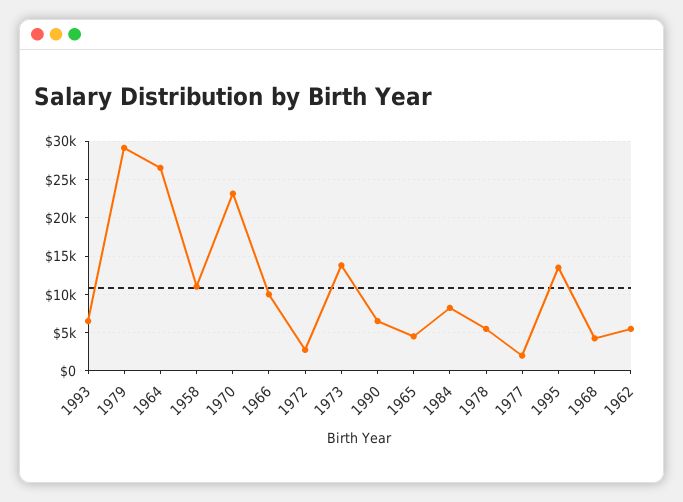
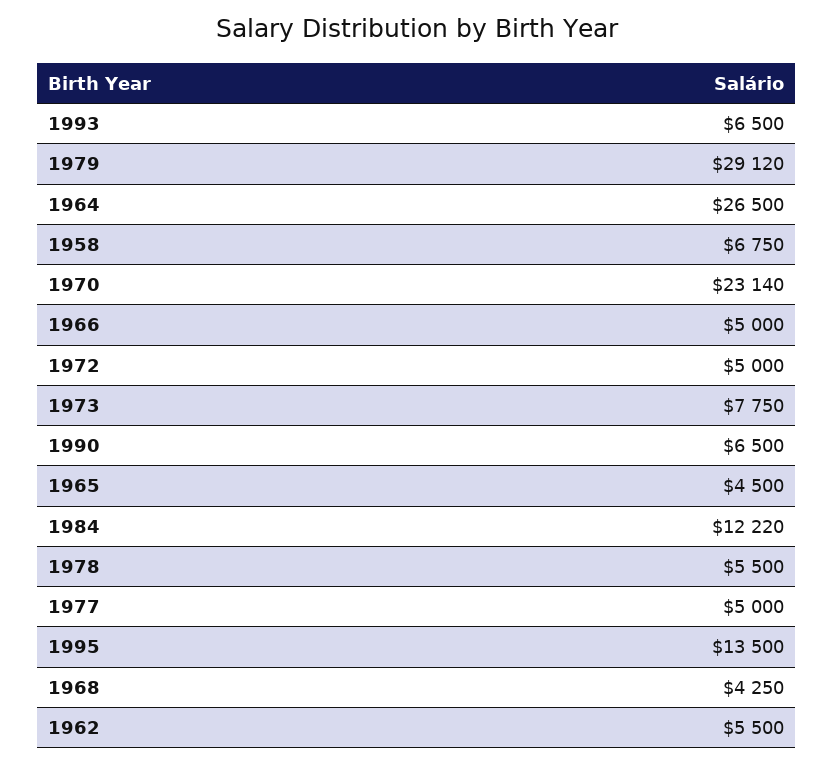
1958: 11000 -> 6750
1966: 10000 -> 5000
1972: 3000 -> 5000
1973: 14000 -> 7750
1984: 8000 -> 12220
1977: 2000 -> 5000

